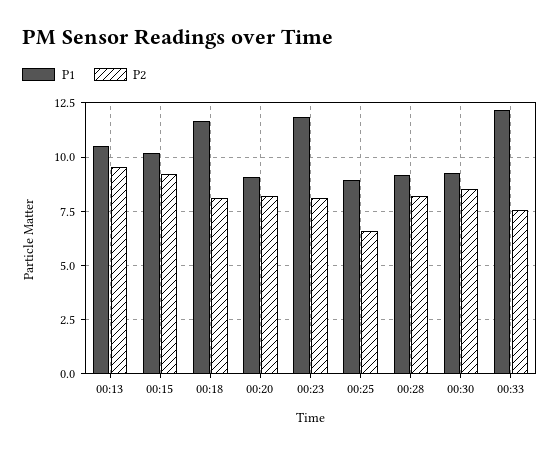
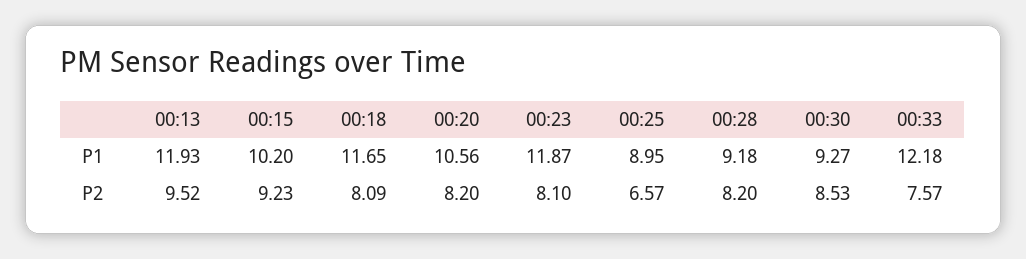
P1, 00:13: 10.5 -> 11.93
P1, 00:20: 9 -> 10.56

